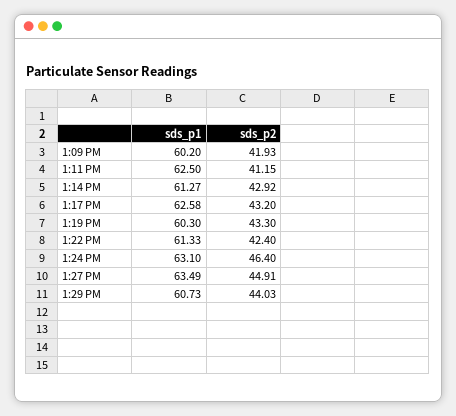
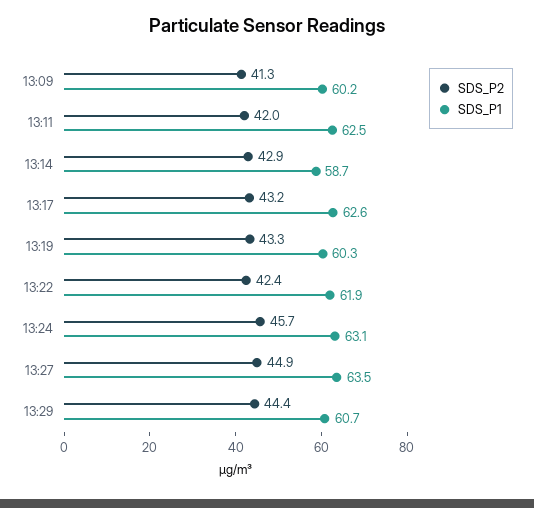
sds_p2, 1:09 PM: 41.93 -> 41.3
sds_p2, 1:11 PM: 41.15 -> 42
sds_p1, 1:14 PM: 61.27 -> 58.7
sds_p1, 1:22 PM: 61.33 -> 61.9
sds_p2, 1:24 PM: 46.4 -> 45.7
sds_p2, 1:29 PM: 44.03 -> 44.4

